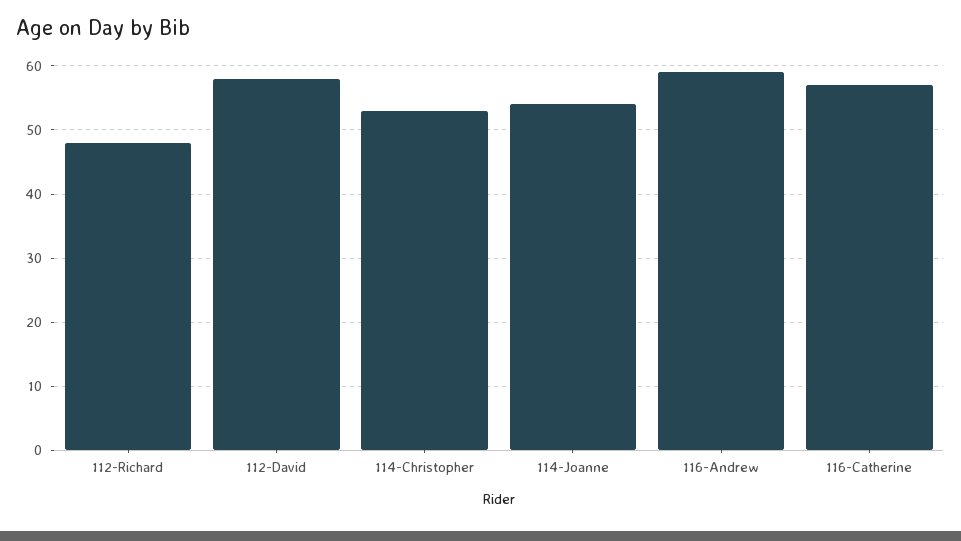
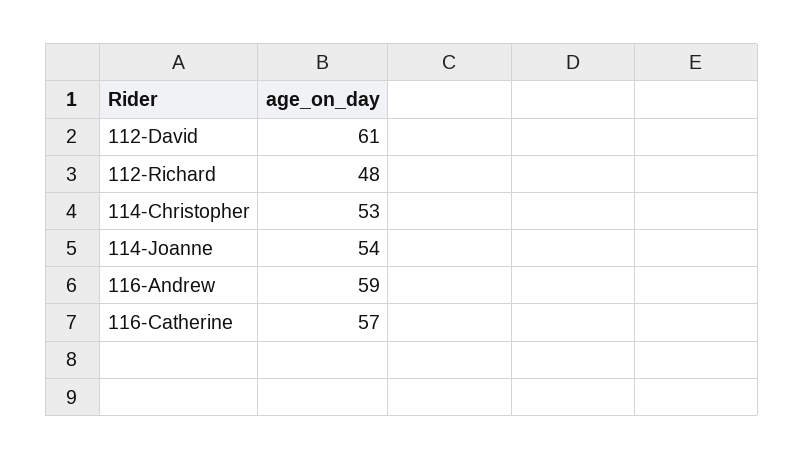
112-David: 58 -> 61

